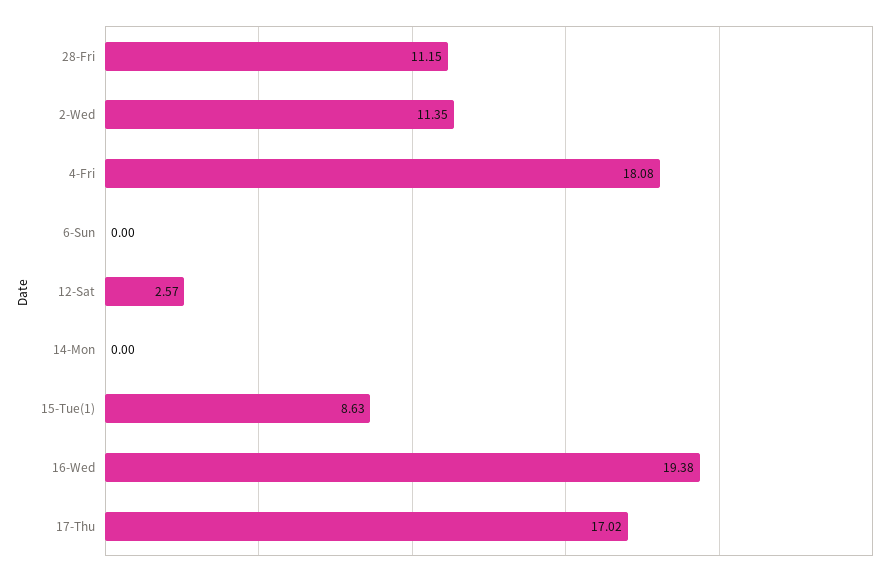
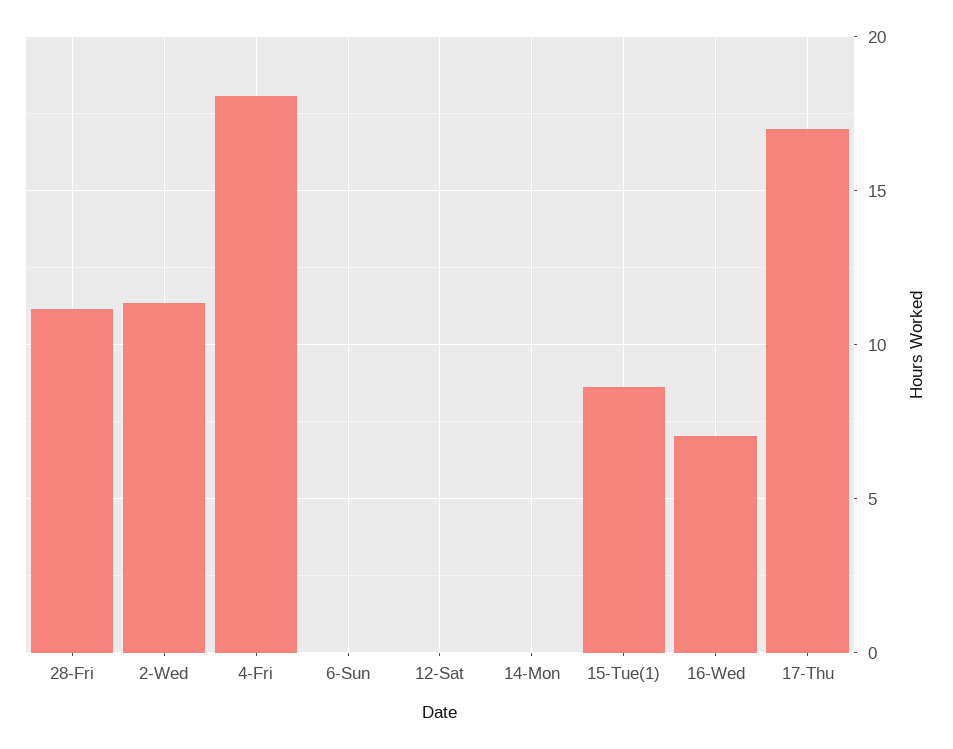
12-Sat: 2.57 -> 0
16-Wed: 19.38 -> 7

